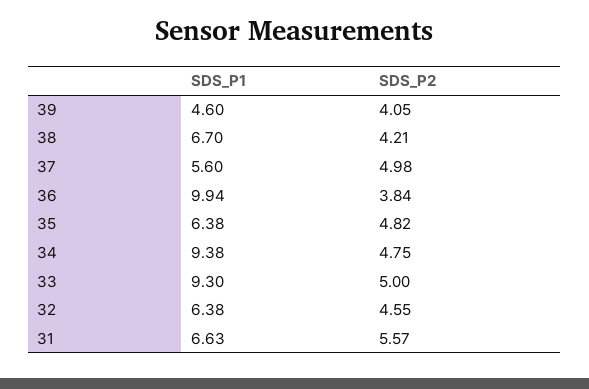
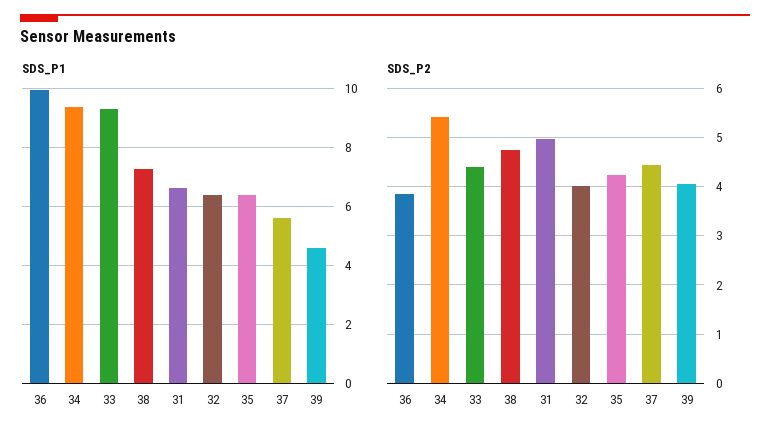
SDS_P1, 38: 6.7 -> 7.25
SDS_P2, 38: 4.21 -> 4.8
SDS_P2, 37: 4.98 -> 4.4
SDS_P2, 35: 4.82 -> 4.2
SDS_P2, 34: 4.75 -> 5.4
SDS_P2, 33: 5 -> 4.4
SDS_P2, 32: 4.55 -> 4
SDS_P2, 31: 5.57 -> 5

